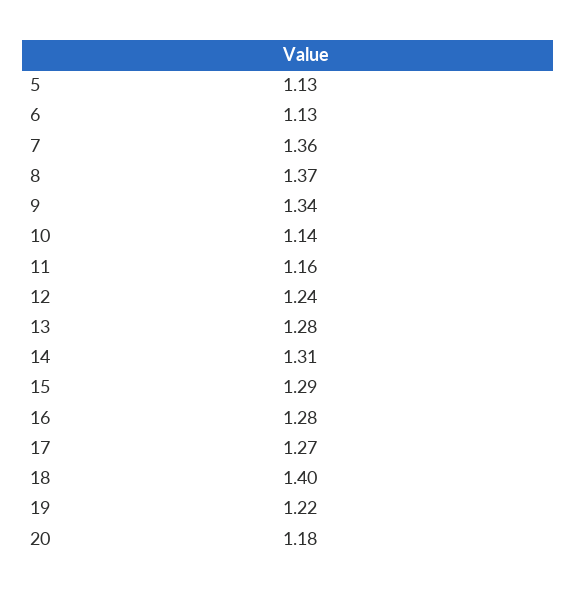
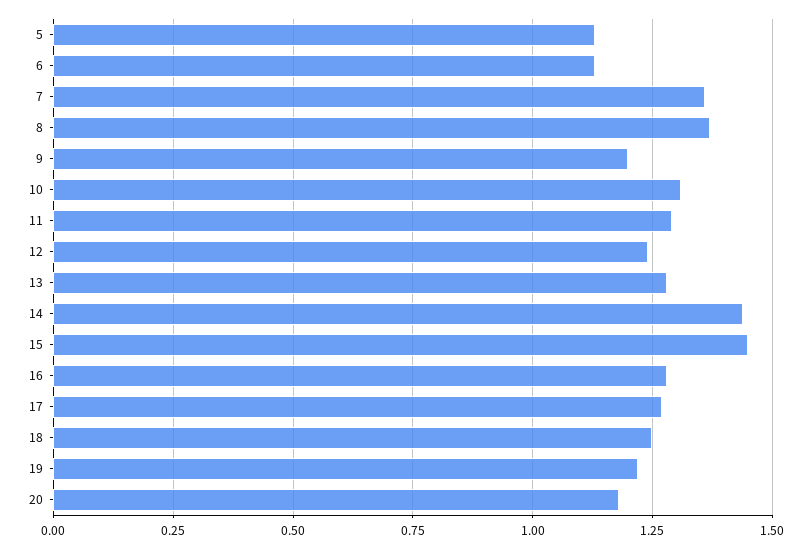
9: 1.34 -> 1.2
10: 1.14 -> 1.3
11: 1.16 -> 1.3
14: 1.31 -> 1.45
15: 1.29 -> 1.45
18: 1.4 -> 1.25

